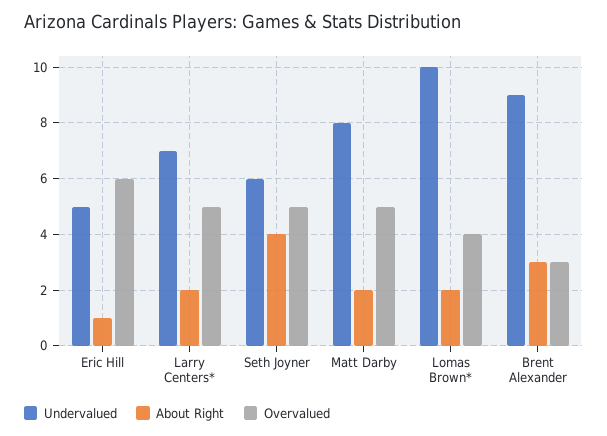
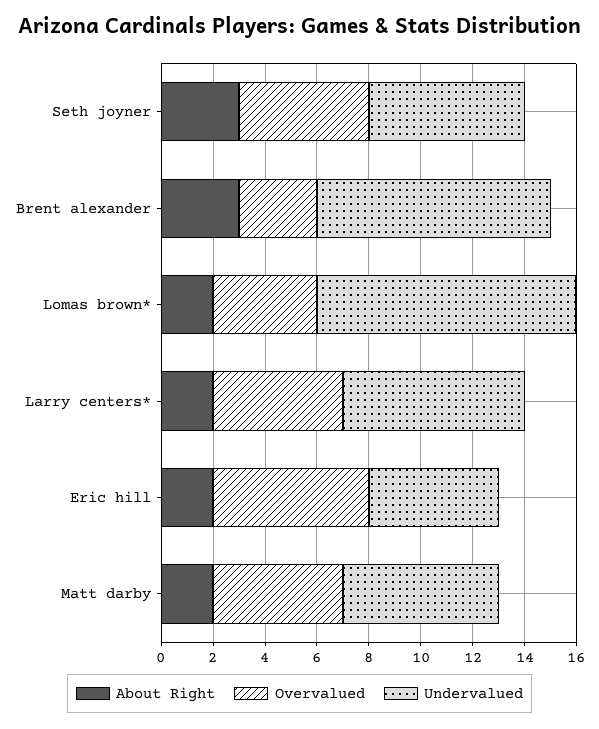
About Right, Eric Hill: 1 -> 2
About Right, Seth Joyner: 4 -> 3
Undervalued, Matt Darby: 8 -> 6

